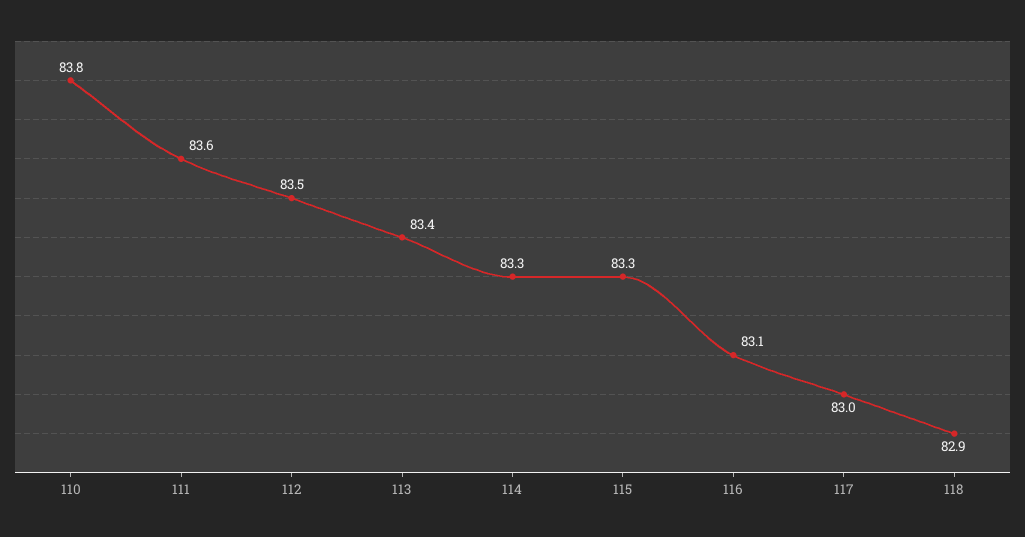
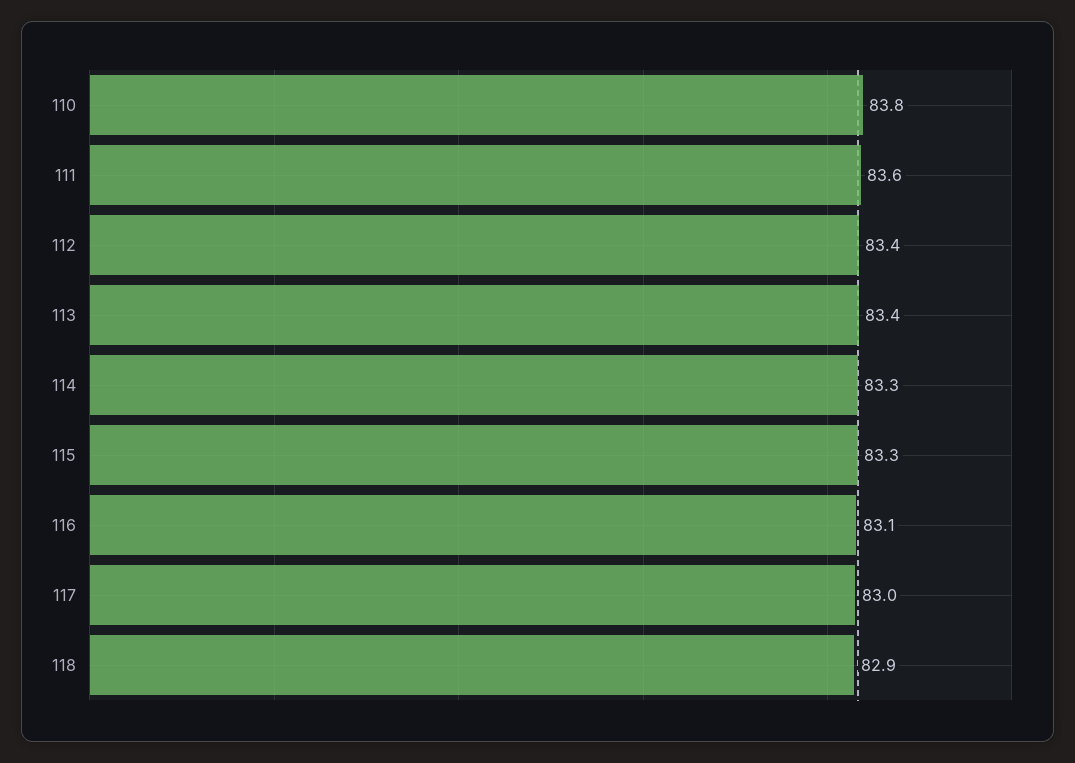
112: 83.5 -> 83.4

